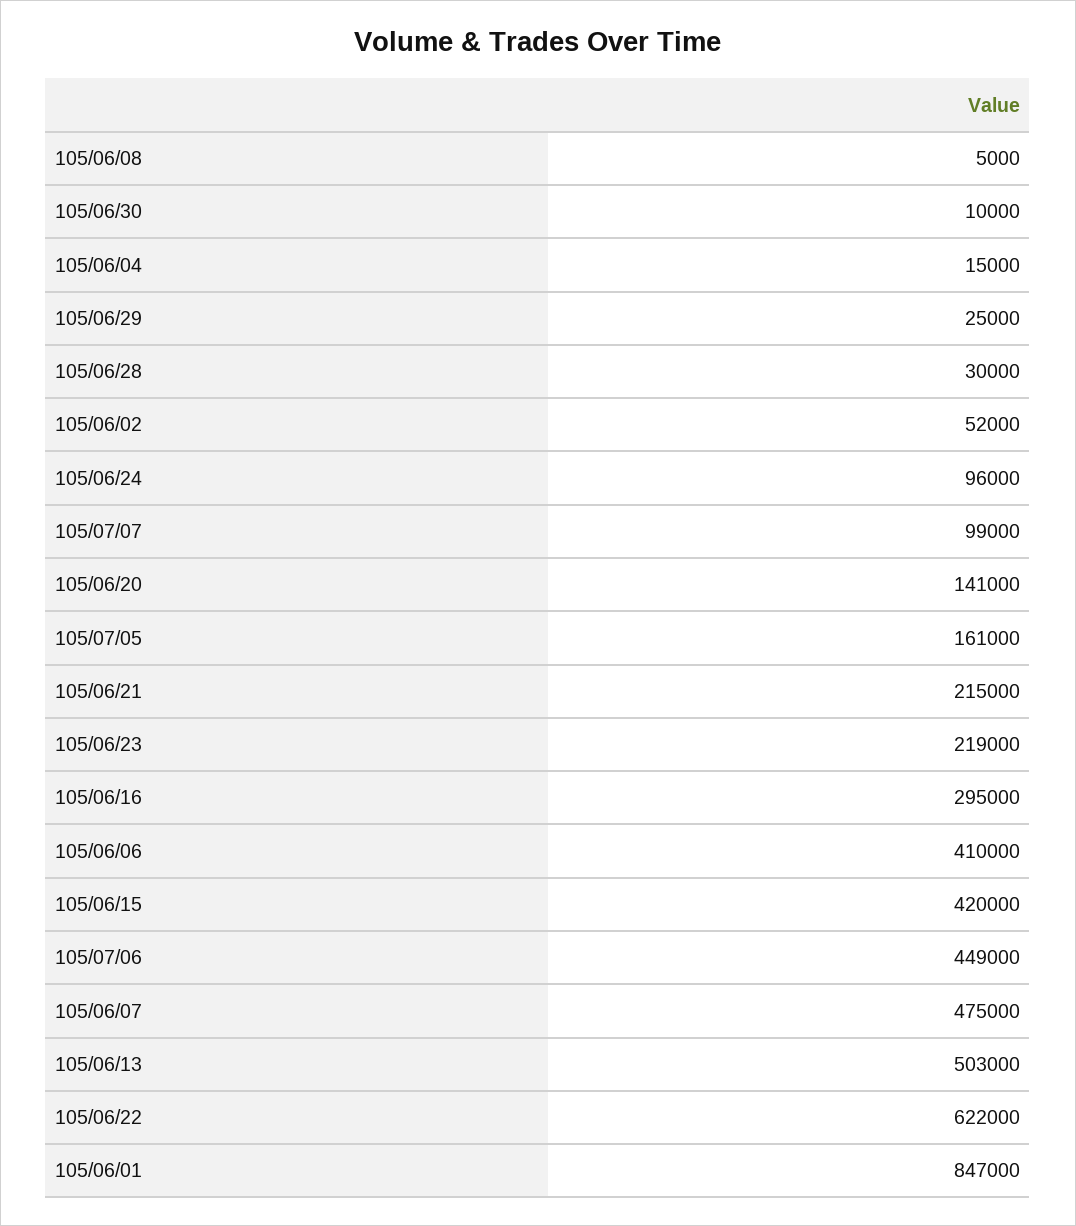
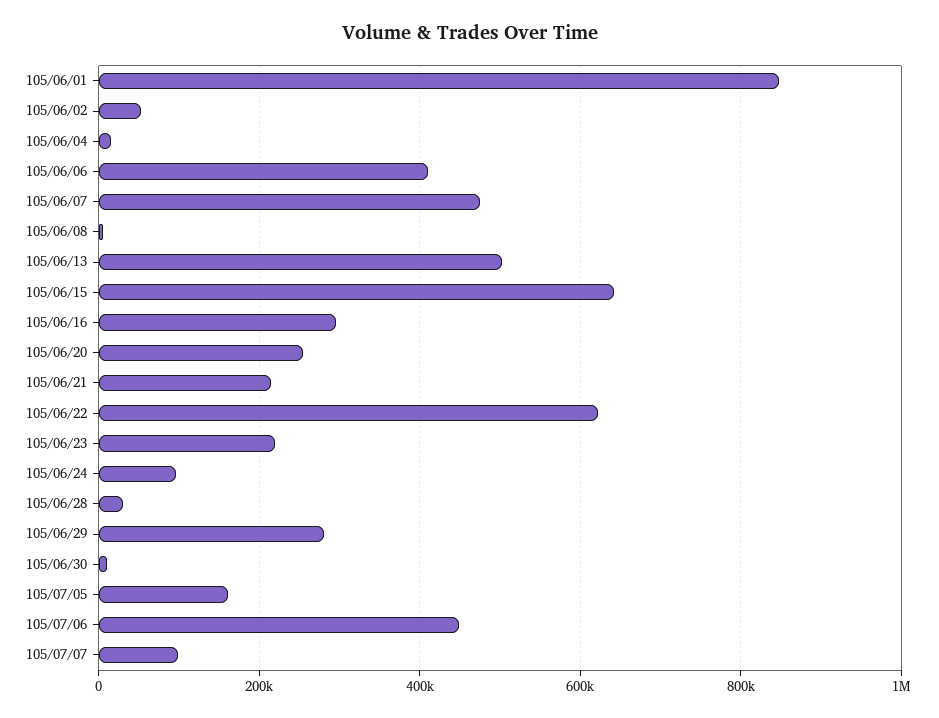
105/06/29: 25000 -> 280000
105/06/20: 141000 -> 260000
105/06/15: 420000 -> 640000

